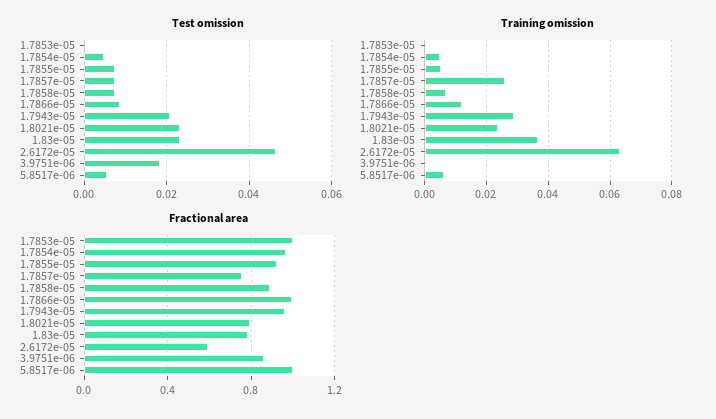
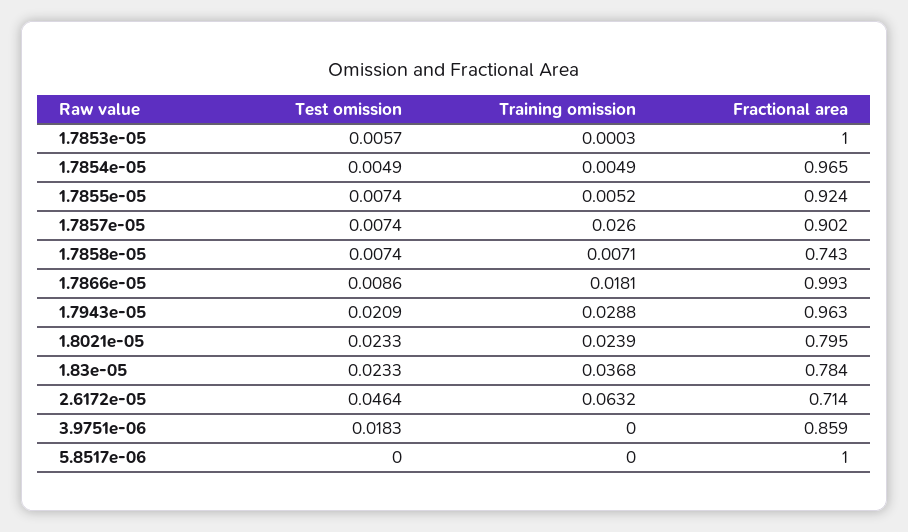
Test omission, 1.7853e-05: 0 -> 0.0057
Test omission, 5.8517e-06: 0.006 -> 0
Training omission, 1.7866e-05: 0.012 -> 0.0181
Training omission, 5.8517e-06: 0.006 -> 0
Fractional area, 1.7857e-05: 0.75 -> 0.902
Fractional area, 1.7858e-05: 0.9 -> 0.743
Fractional area, 2.6172e-05: 0.6 -> 0.714

